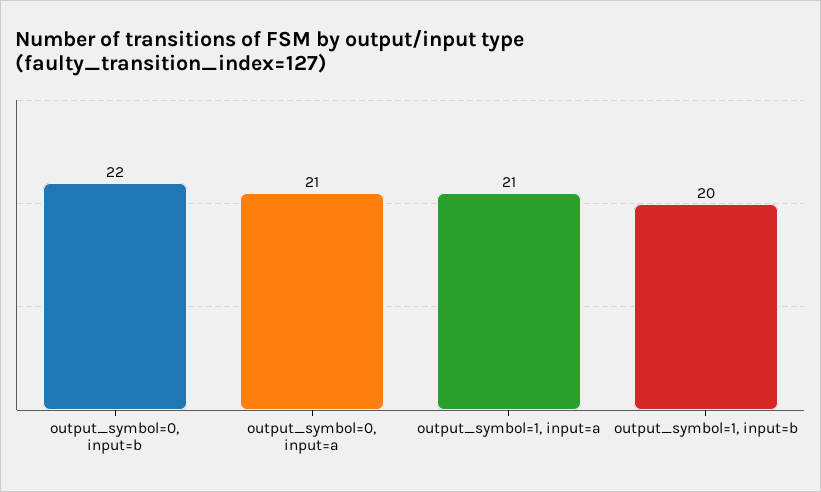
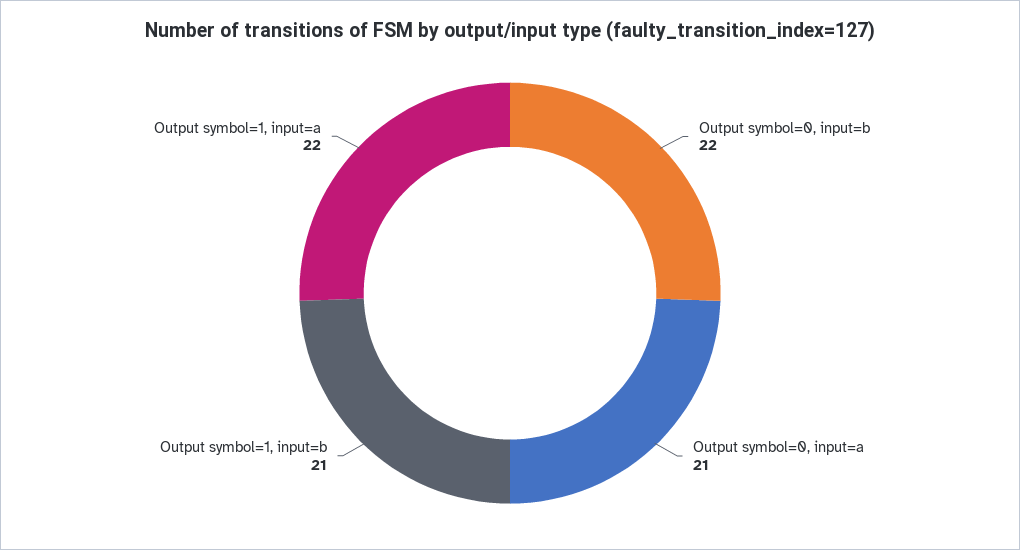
output_symbol=1, input=a: 21 -> 22
output_symbol=1, input=b: 20 -> 21

